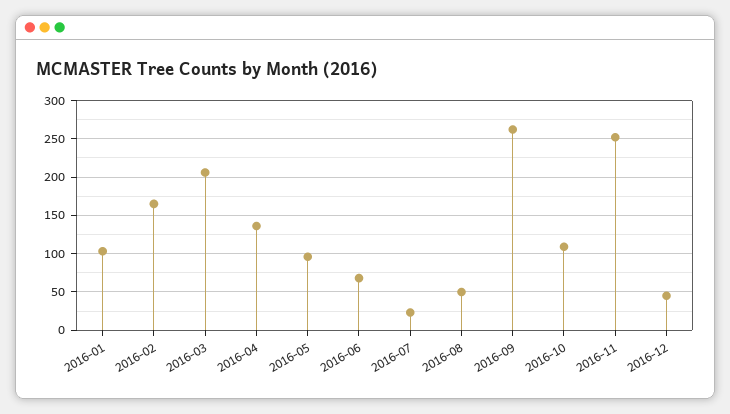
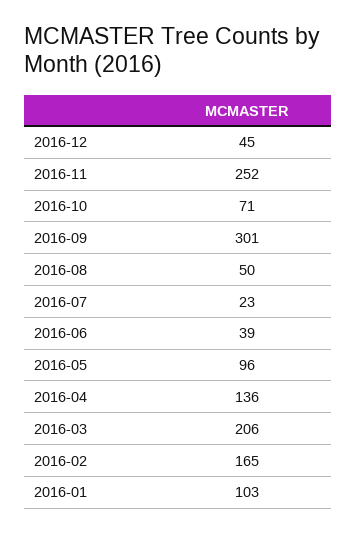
2016-06: 70 -> 39
2016-09: 260 -> 301
2016-10: 110 -> 71

